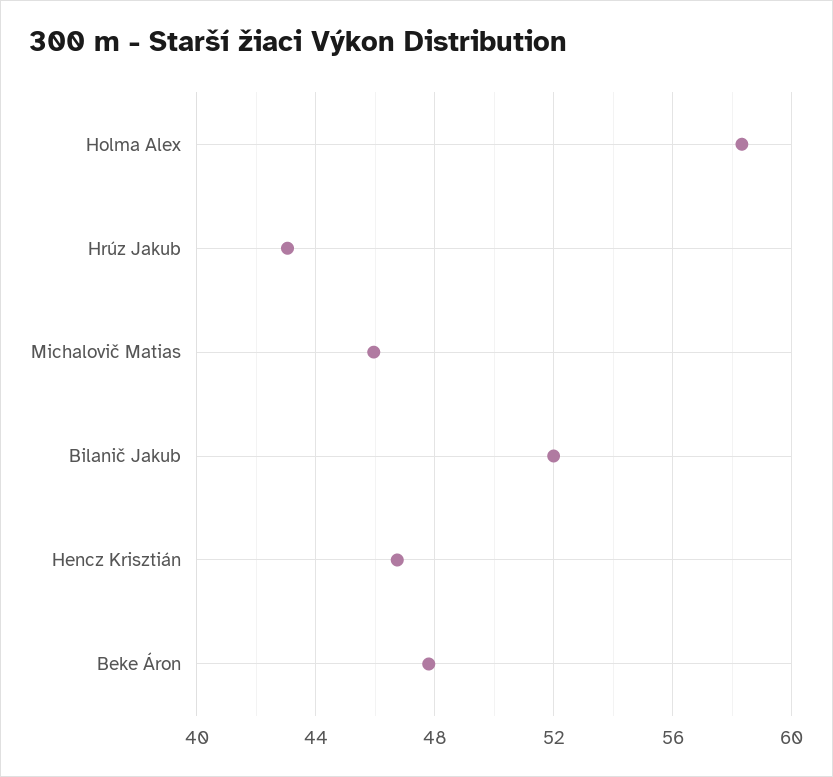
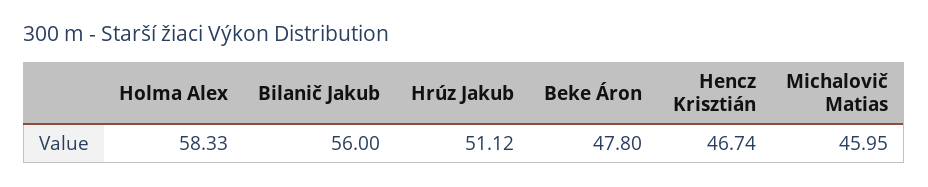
Hrúz Jakub: 43 -> 51.12
Bilanič Jakub: 52 -> 56

